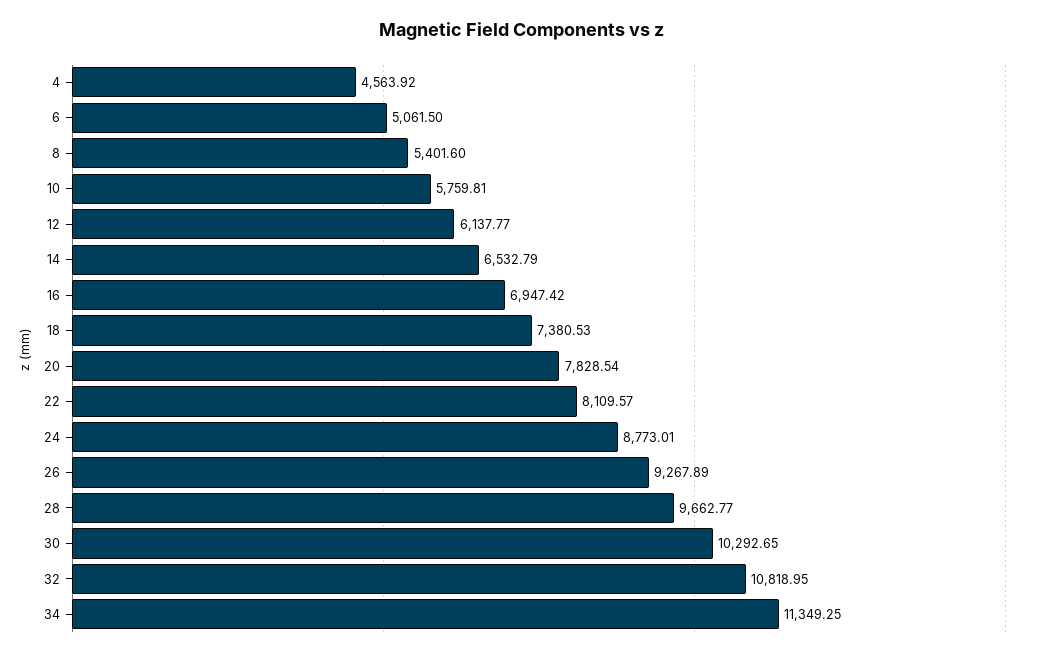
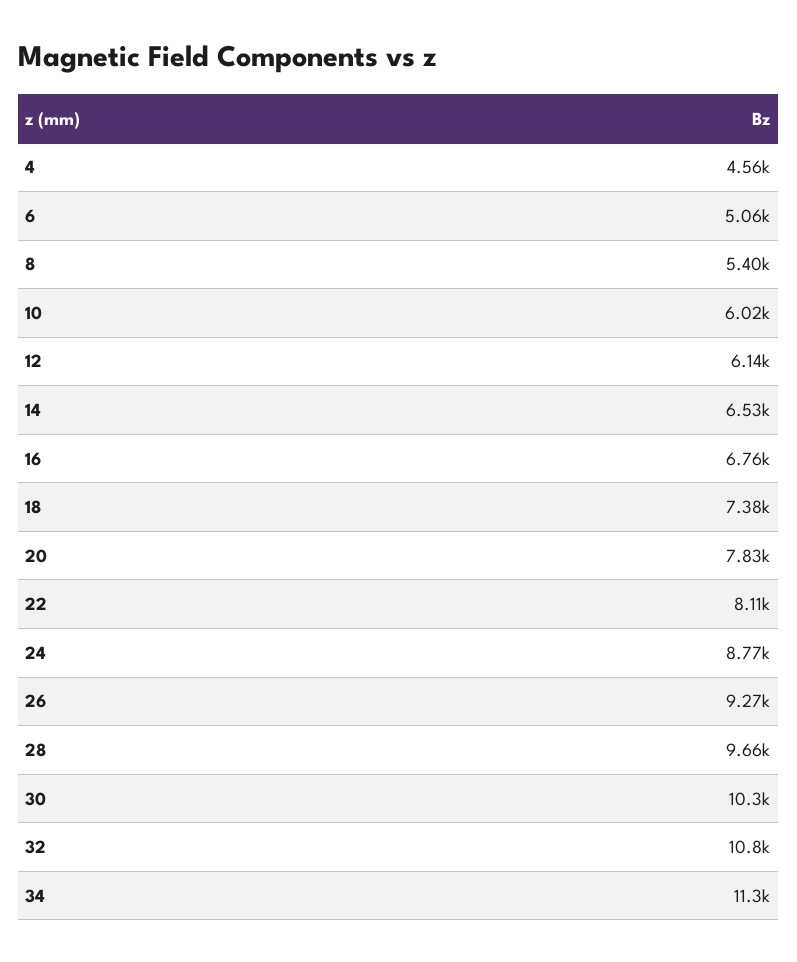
10: 5759.81 -> 6020
16: 6947.42 -> 6760

